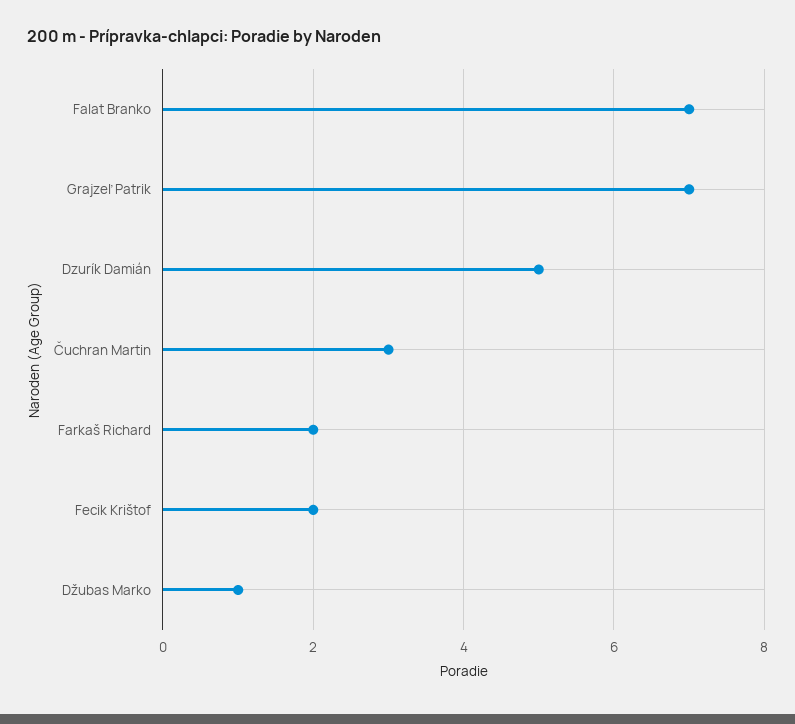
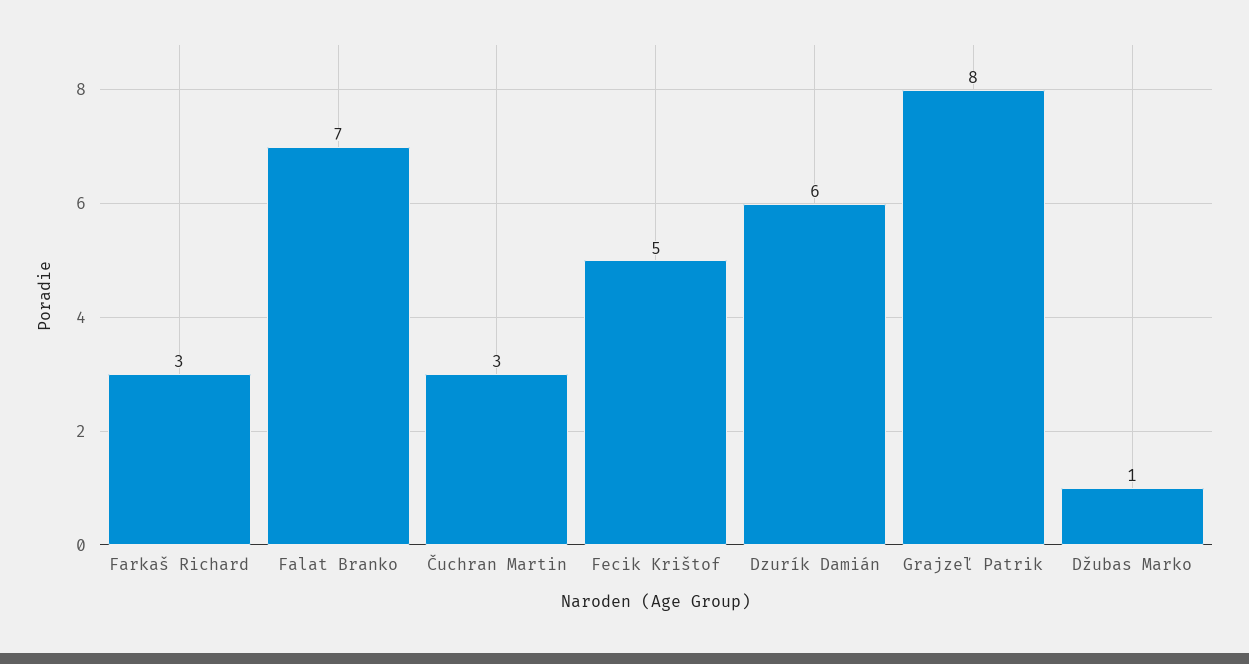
Grajzeľ Patrik: 7 -> 8
Dzurík Damián: 5 -> 6
Farkaš Richard: 2 -> 3
Fecik Krištof: 2 -> 5

